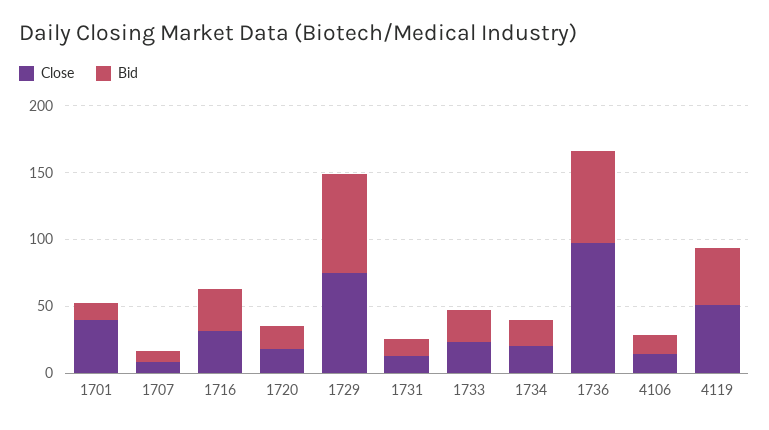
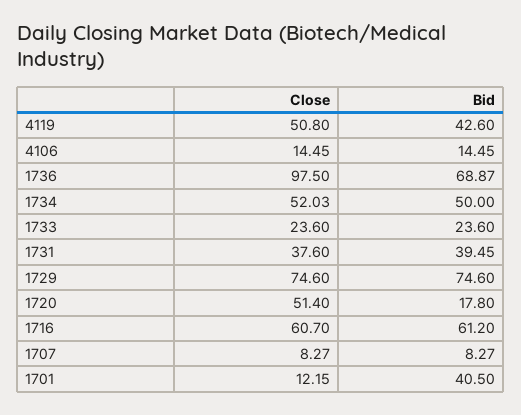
Close, 1701: 40 -> 12.15
Bid, 1701: 10 -> 40.5
Close, 1716: 30 -> 60.7
Bid, 1716: 30 -> 61.2
Close, 1720: 20 -> 51.4
Close, 1731: 10 -> 37.6
Bid, 1731: 10 -> 39.45
Close, 1734: 20 -> 52.03
Bid, 1734: 20 -> 50

